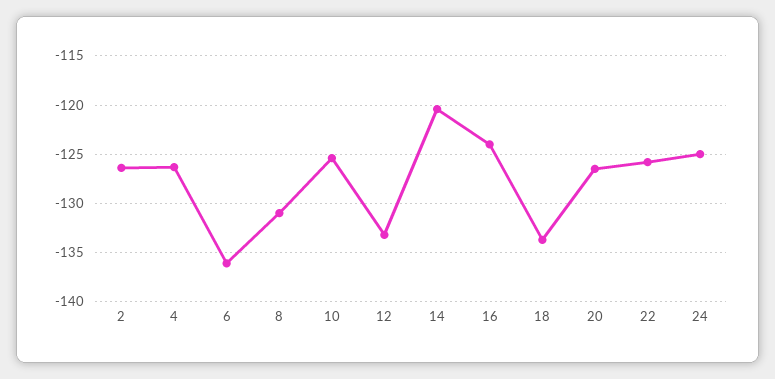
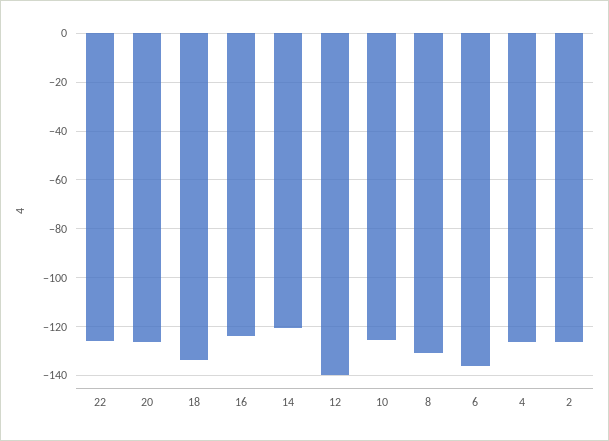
12: -133 -> -140
24: -125 -> none

